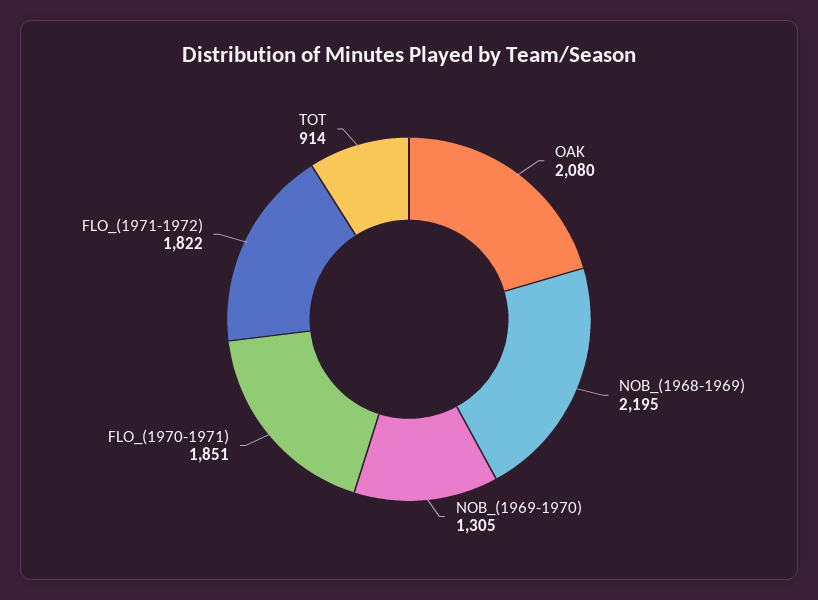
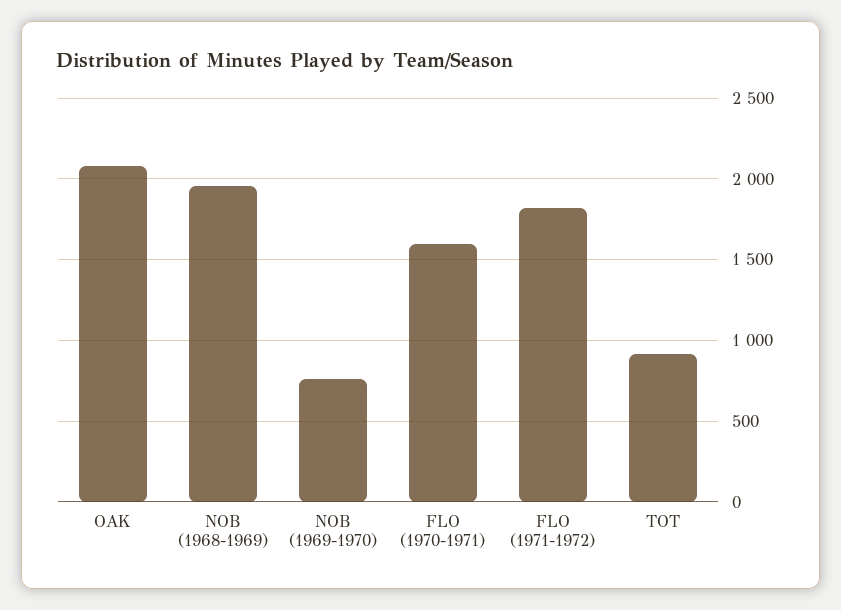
NOB_(1968-1969): 2195 -> 1950
NOB_(1969-1970): 1305 -> 750
FLO_(1970-1971): 1851 -> 1600

